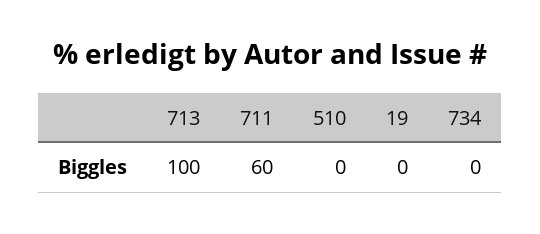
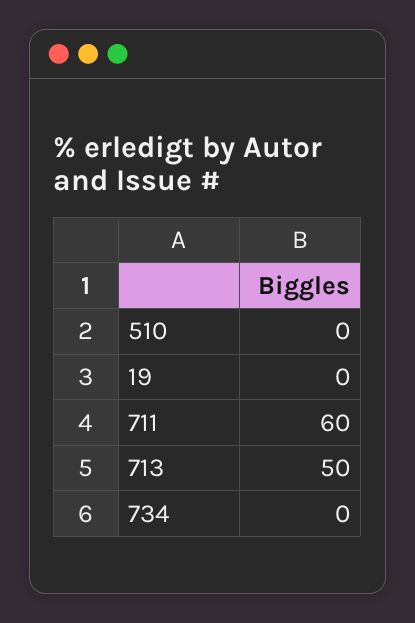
713: 100 -> 50

